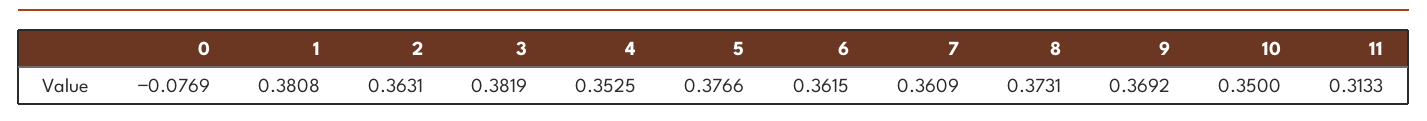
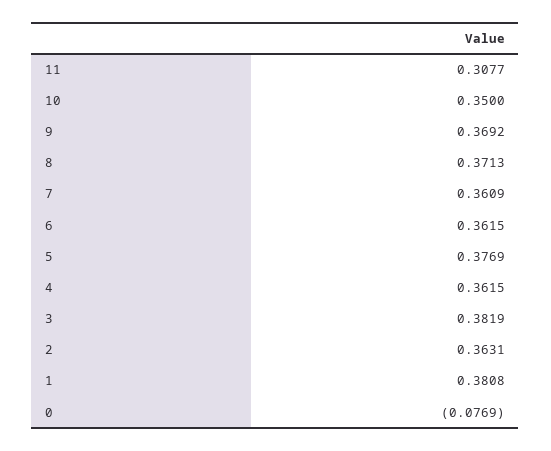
4: 0.3525 -> 0.3615
5: 0.3766 -> 0.3769
8: 0.3731 -> 0.3713
11: 0.3133 -> 0.3077

